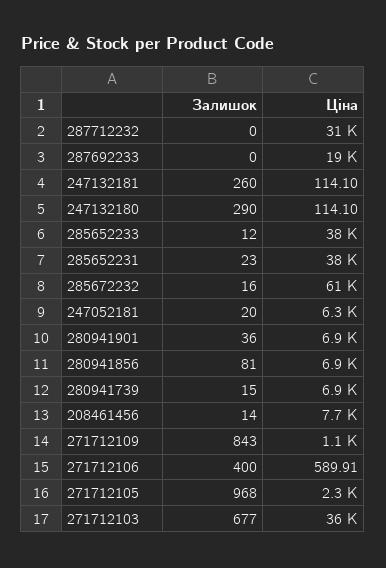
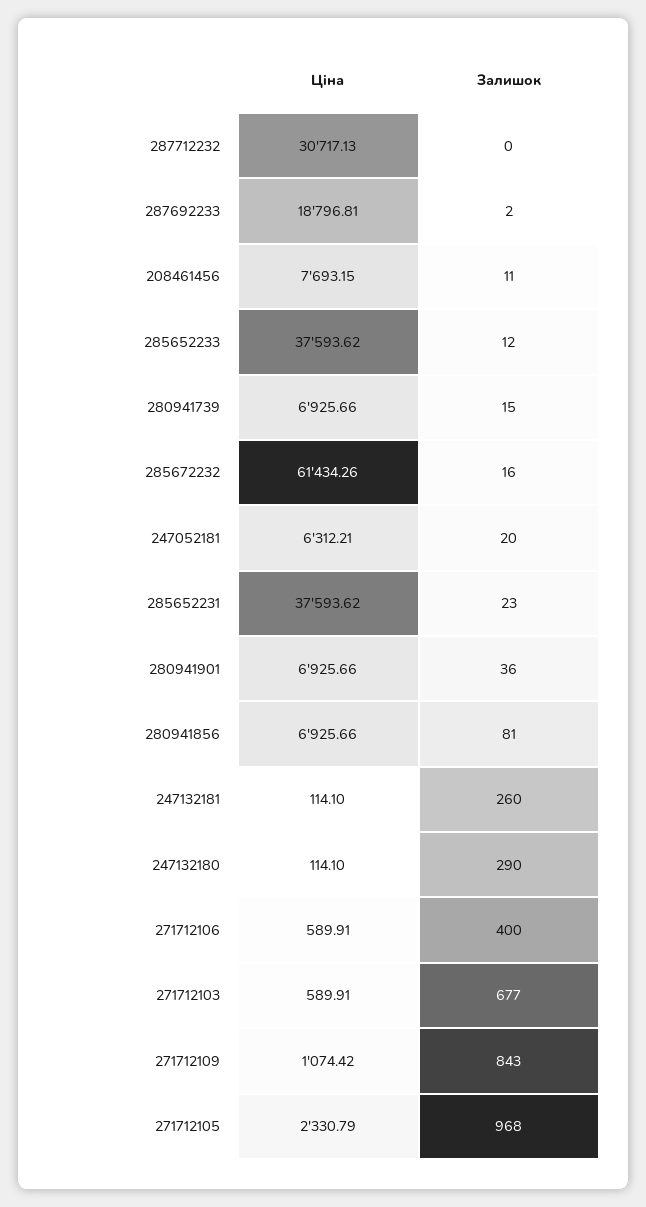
Залишок, 287692233: 0 -> 2
Залишок, 208461456: 14 -> 11
Ціна, 271712103: 36000 -> 589.91

